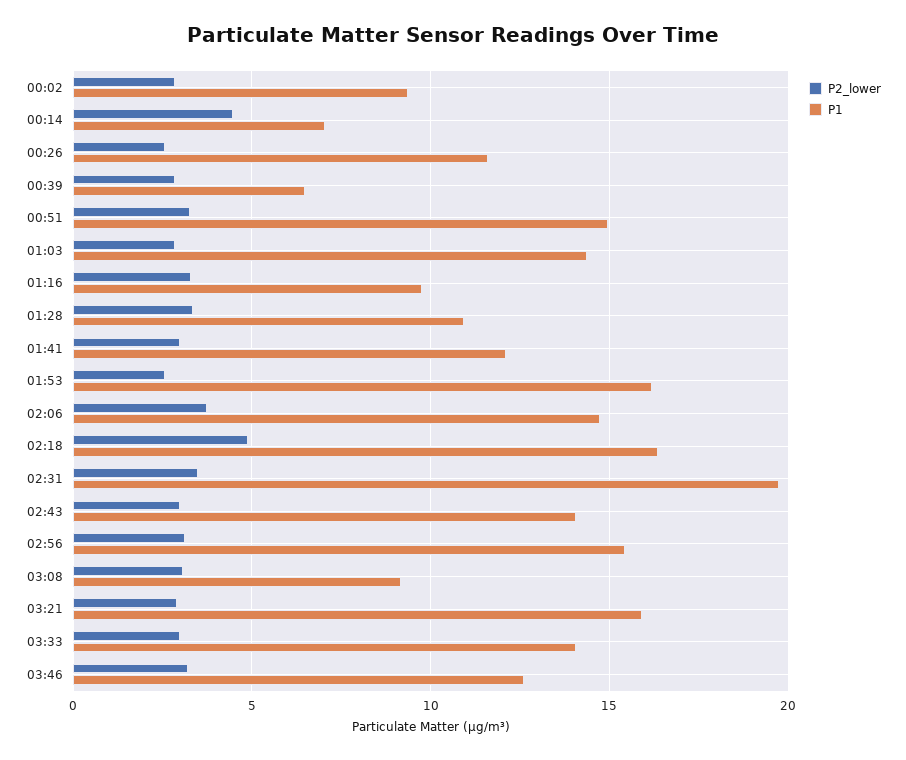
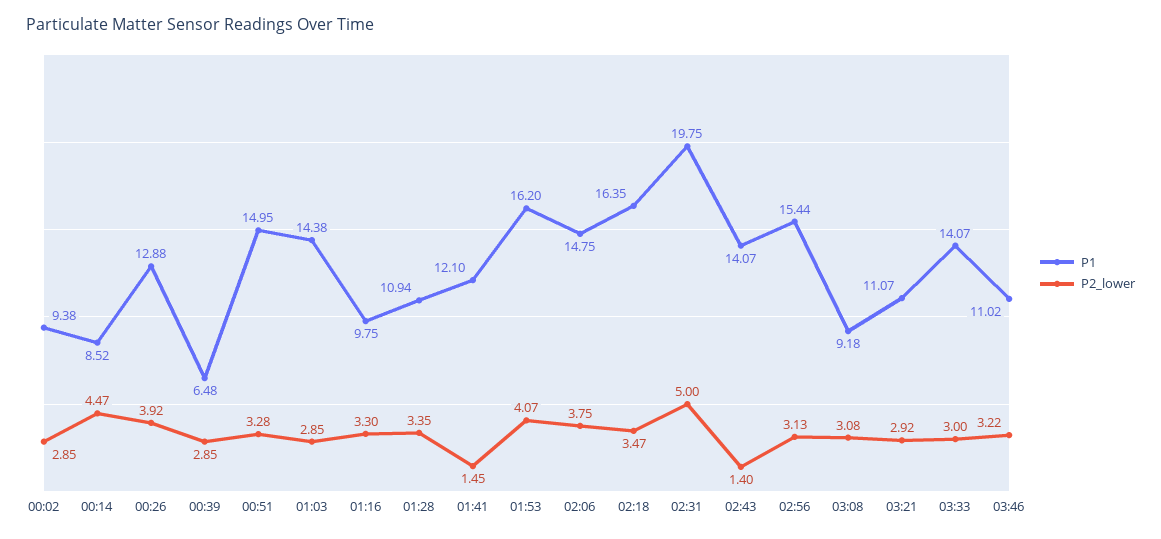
P1, 00:14: 7 -> 8.52
P2_lower, 00:26: 2.5 -> 3.92
P1, 00:26: 11.5 -> 12.88
P2_lower, 01:41: 3 -> 1.45
P2_lower, 01:53: 2.5 -> 4.07
P2_lower, 02:18: 5 -> 3.47
P2_lower, 02:31: 3.5 -> 5
P2_lower, 02:43: 3 -> 1.4
P1, 03:21: 16 -> 11.07
P1, 03:46: 12.5 -> 11.02

